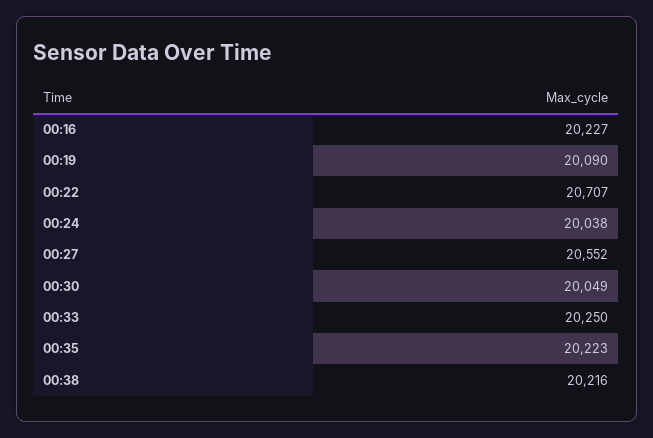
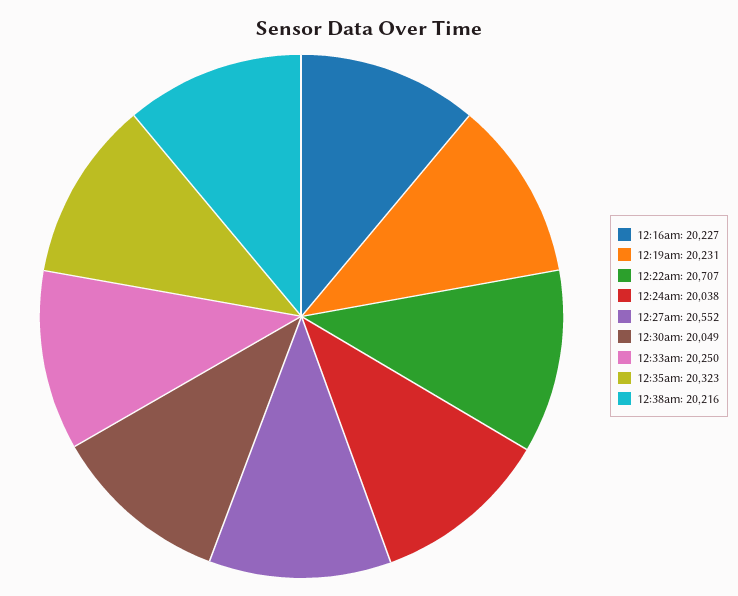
00:19: 20090 -> 20231
00:35: 20223 -> 20323

